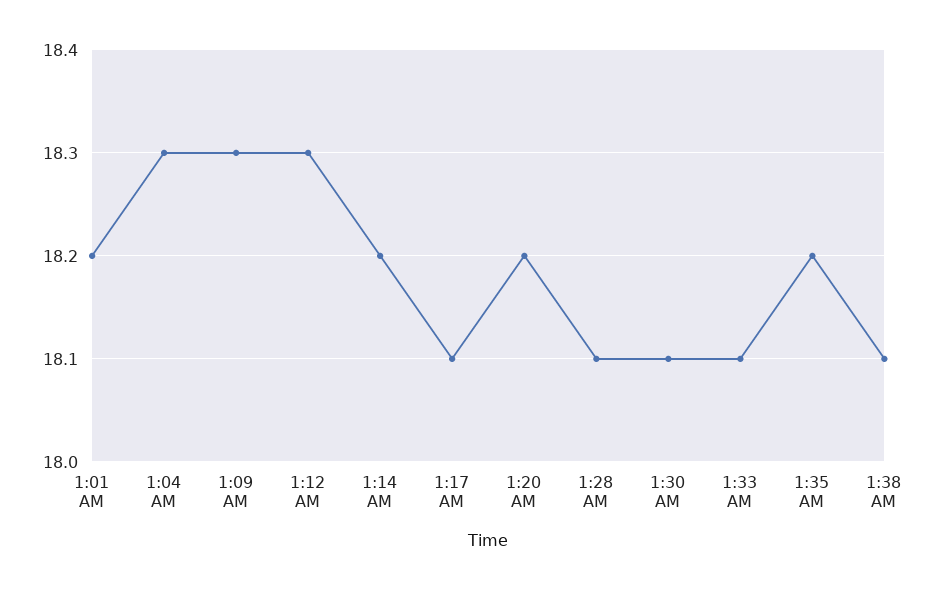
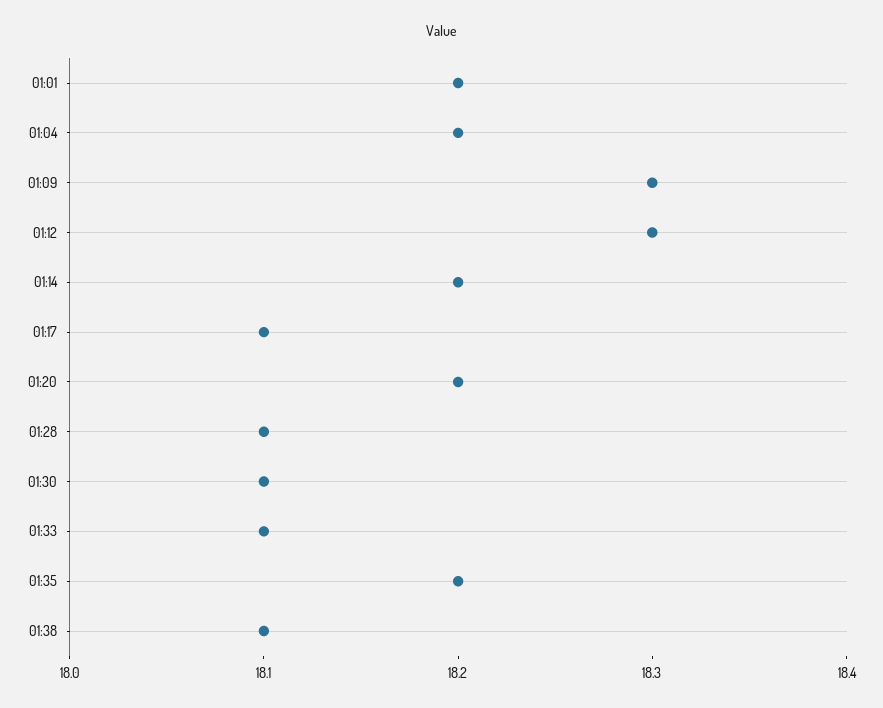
1:04 AM: 18.3 -> 18.2

